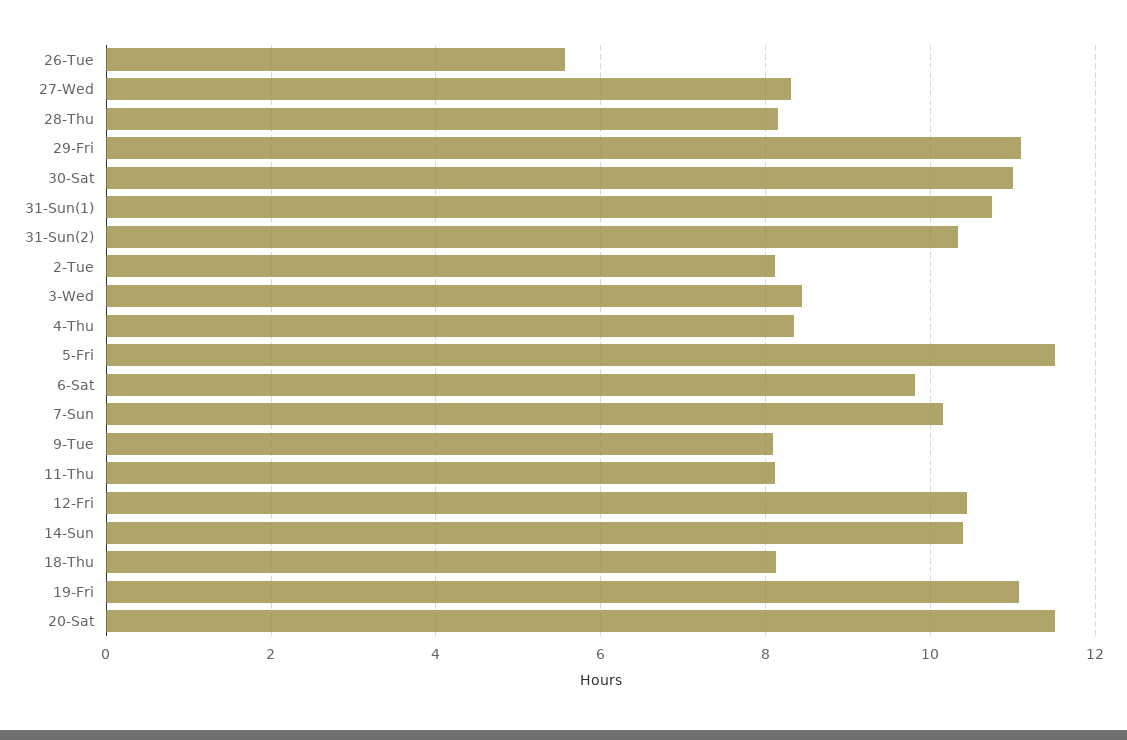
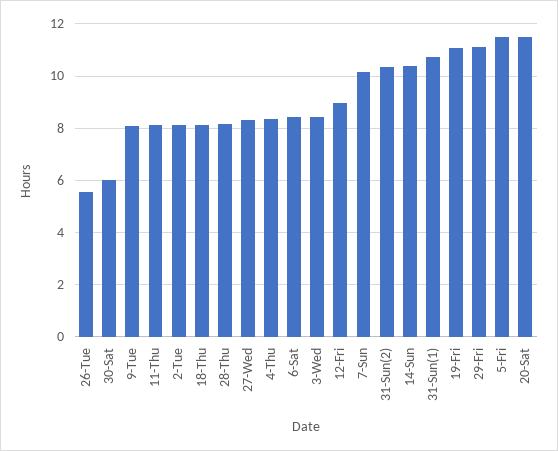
30-Sat: 11 -> 6
6-Sat: 9.8 -> 8.5
12-Fri: 10.4 -> 9

